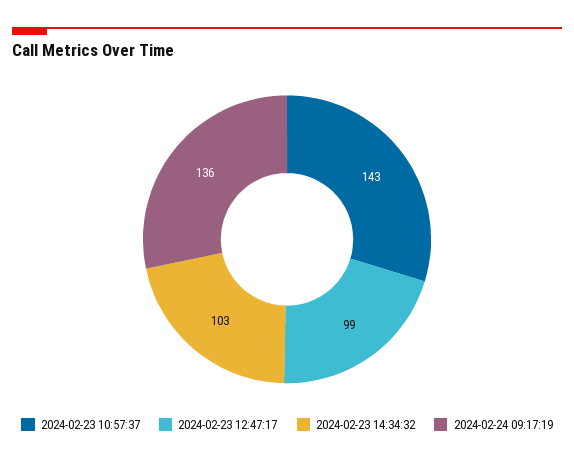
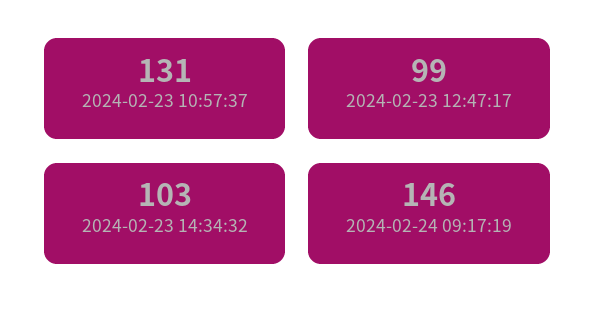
2024-02-23 10:57:37: 143 -> 131
2024-02-24 09:17:19: 136 -> 146

